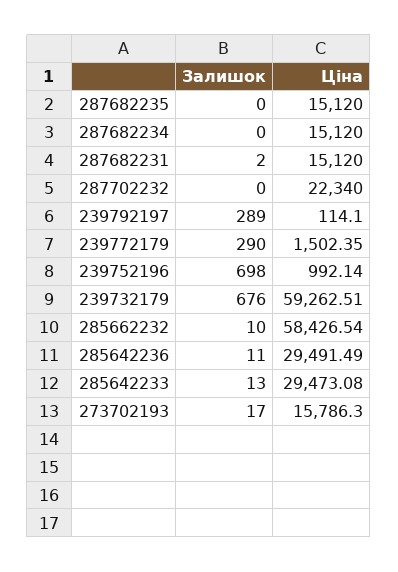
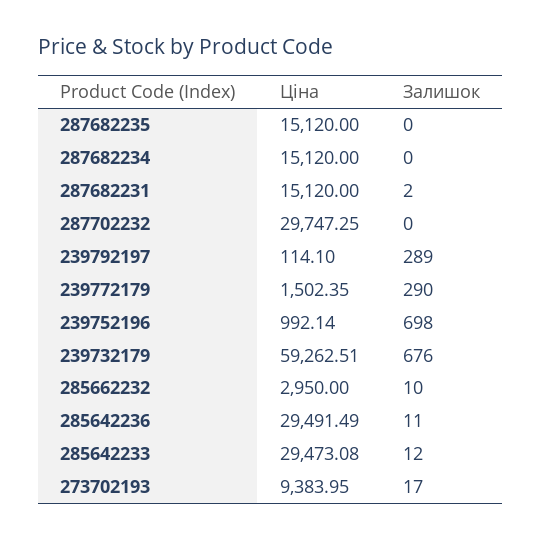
Ціна, 287702232: 22340 -> 29747.25
Ціна, 285662232: 58426.54 -> 2950
Залишок, 285642233: 13 -> 12
Ціна, 273702193: 15786.3 -> 9383.95

